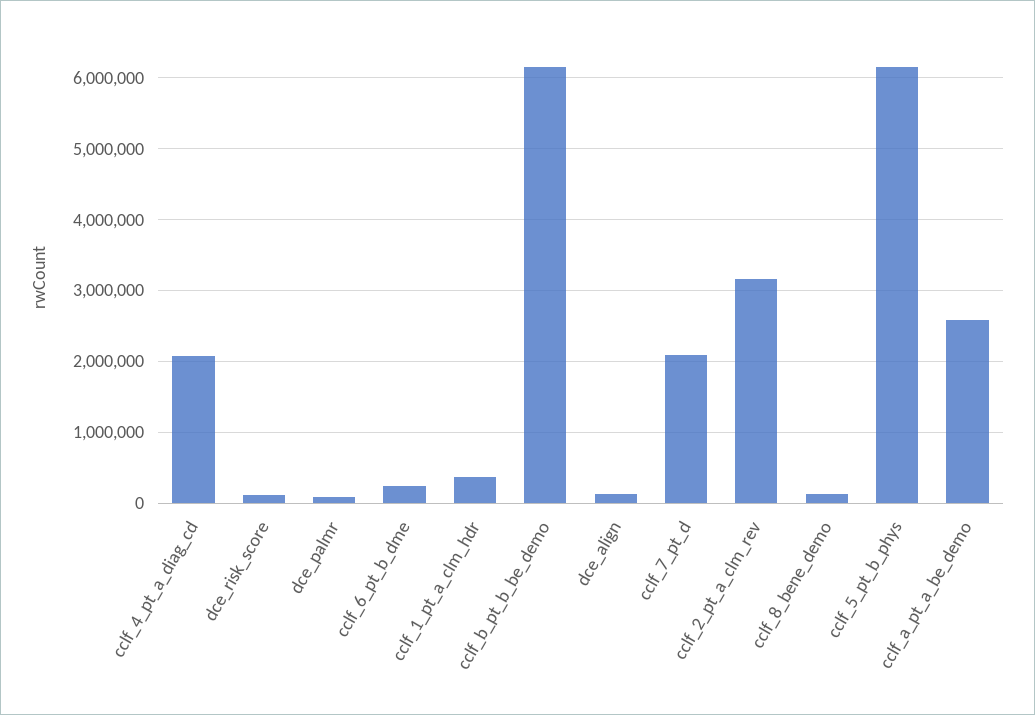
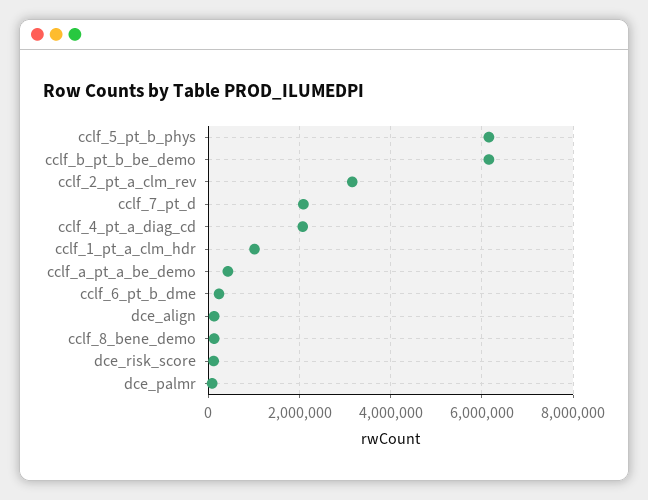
cclf_1_pt_a_clm_hdr: 400000 -> 1000000
cclf_a_pt_a_be_demo: 2600000 -> 400000

